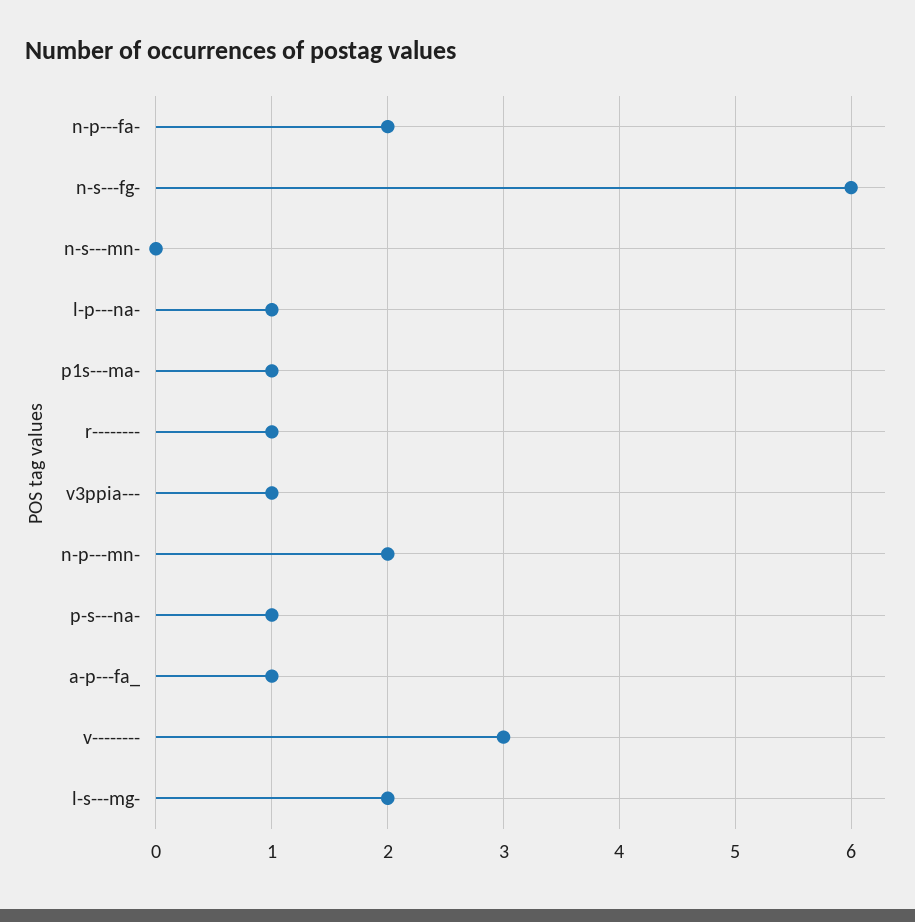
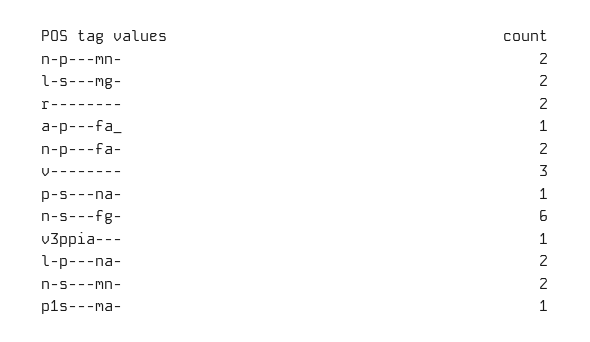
n-s---mn-: 0 -> 2
l-p---na-: 1 -> 2
r--------: 1 -> 2

